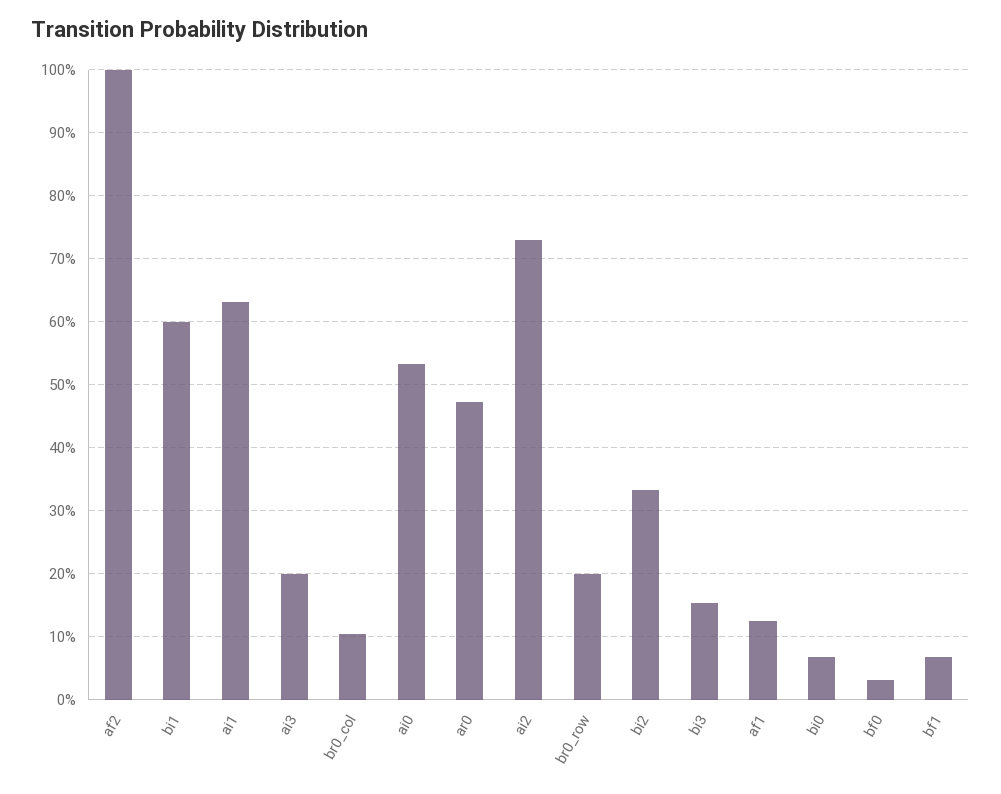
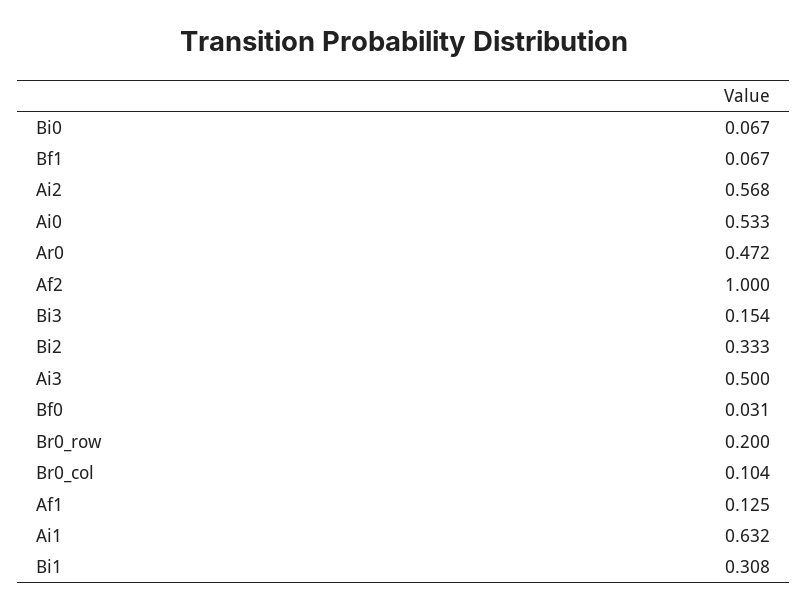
bi1: 0.6 -> 0.308
ai3: 0.2 -> 0.5
ai2: 0.73 -> 0.568

